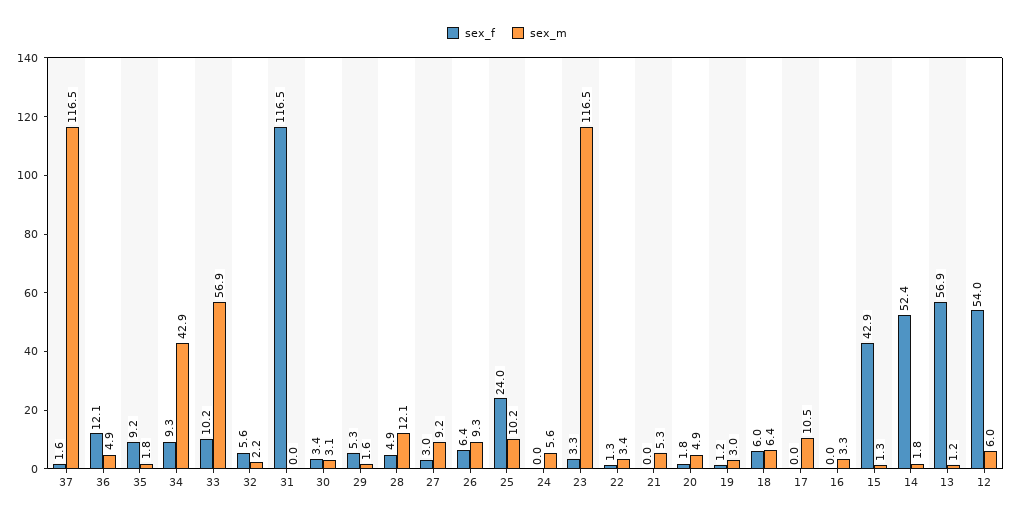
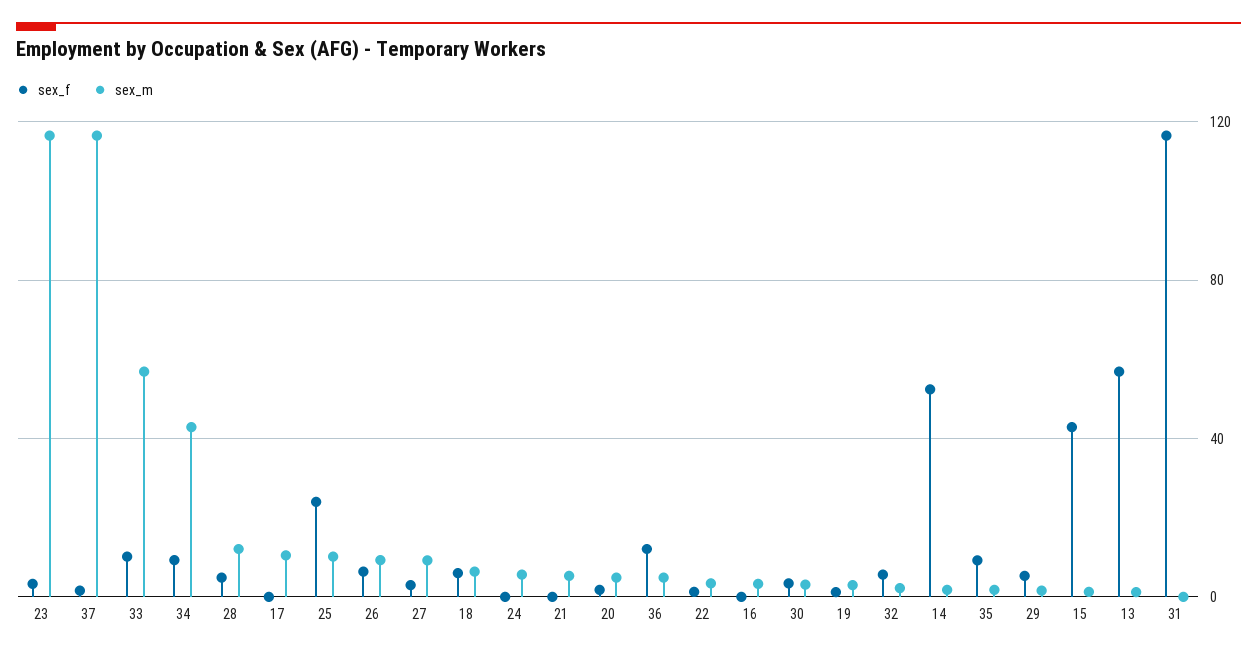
sex_f, 12: 54 -> none
sex_m, 12: 6 -> none

